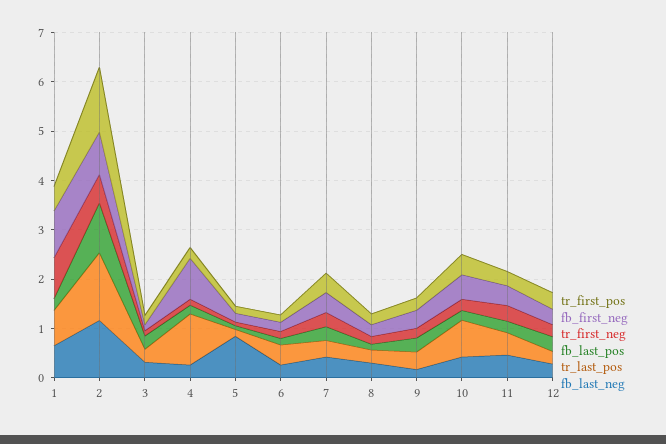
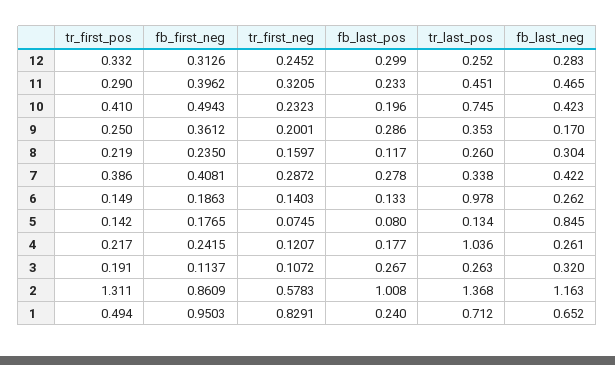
fb_first_neg, 4: 0.8 -> 0.2415
tr_last_pos, 6: 0.4 -> 0.978

